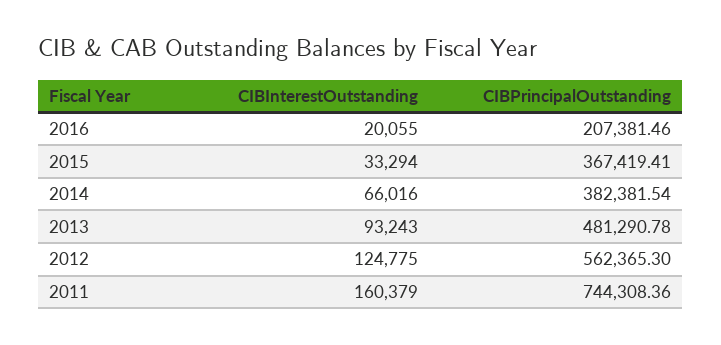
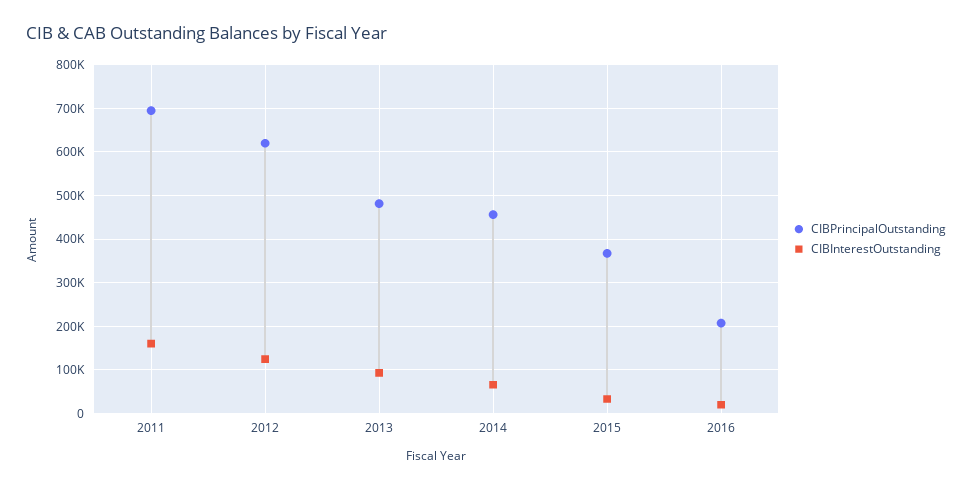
CIBPrincipalOutstanding, 2014: 382381.54 -> 460000
CIBPrincipalOutstanding, 2012: 562365.3 -> 620000
CIBPrincipalOutstanding, 2011: 744308.36 -> 700000

